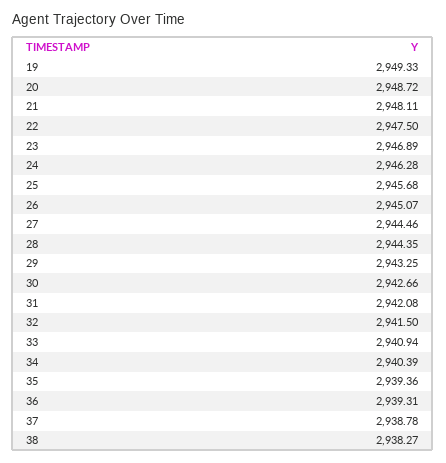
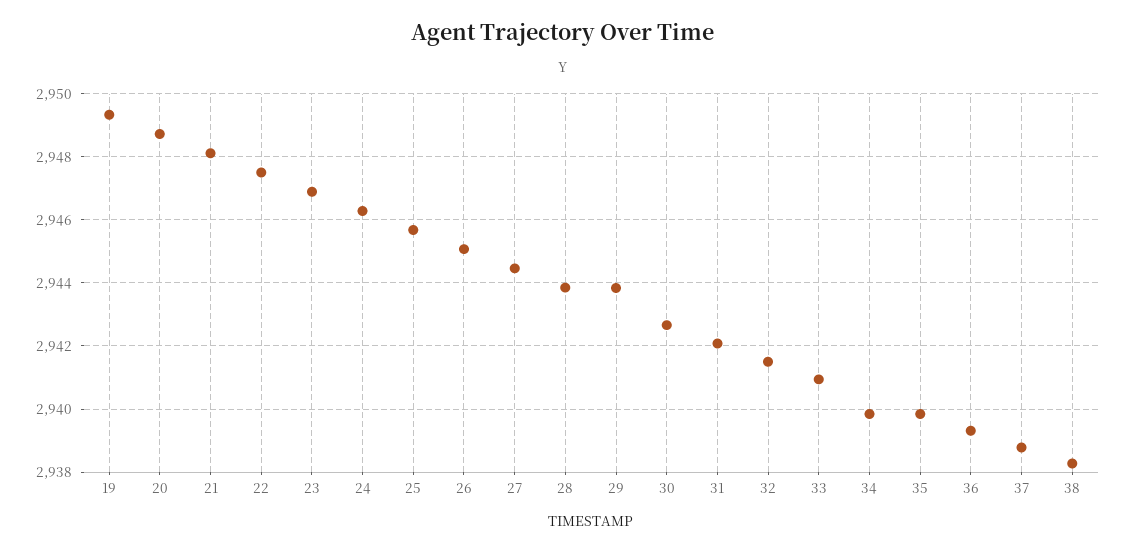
28: 2944.35 -> 2943.8
29: 2943.25 -> 2943.8
34: 2940.39 -> 2939.8
35: 2939.36 -> 2939.8

